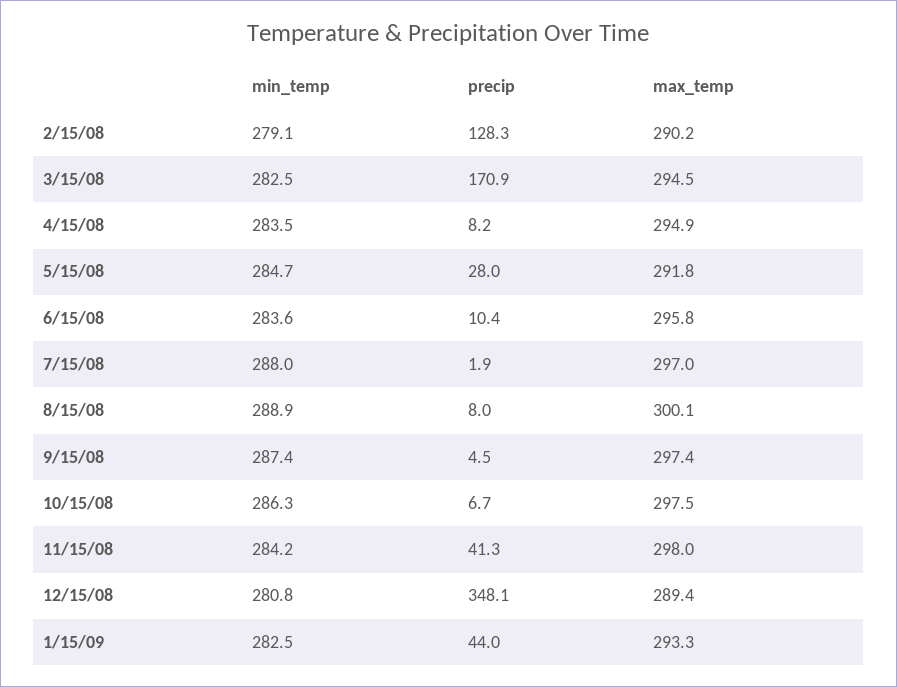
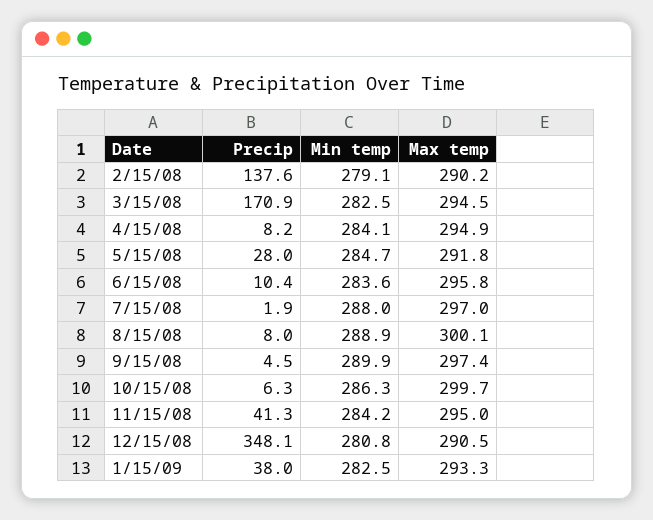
precip, 2/15/08: 128.3 -> 137.6
min_temp, 4/15/08: 283.5 -> 284.1
min_temp, 9/15/08: 287.4 -> 289.9
precip, 10/15/08: 6.7 -> 6.3
max_temp, 10/15/08: 297.5 -> 299.7
max_temp, 11/15/08: 298 -> 295
max_temp, 12/15/08: 289.4 -> 290.5
precip, 1/15/09: 44 -> 38

